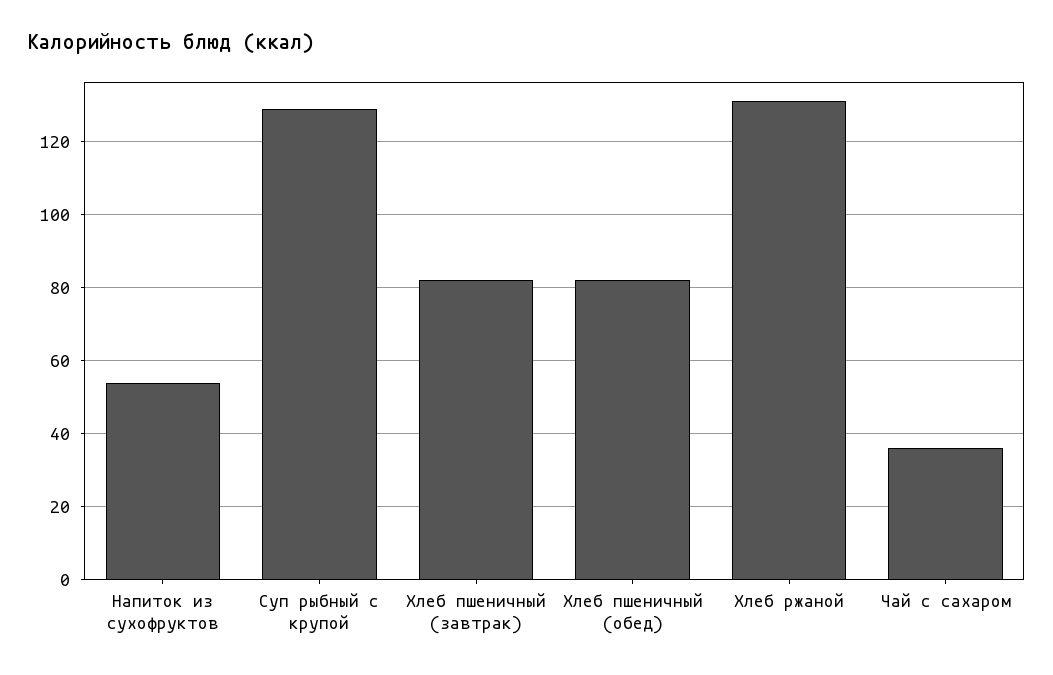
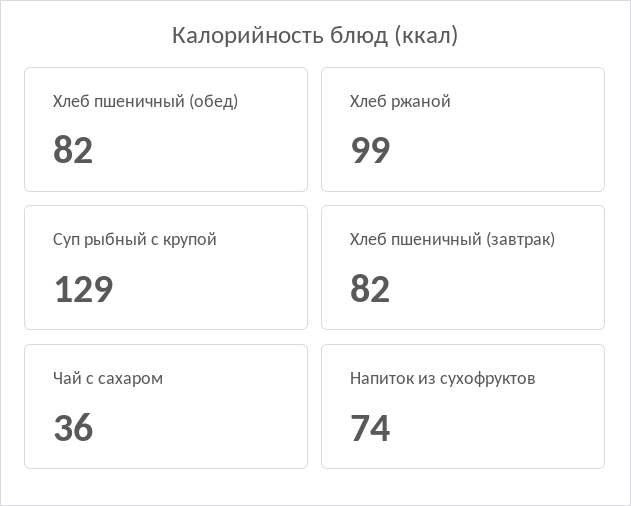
Напиток из сухофруктов: 55 -> 74
Хлеб ржаной: 130 -> 99

